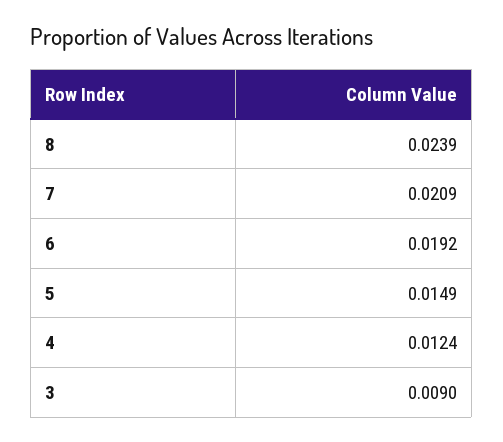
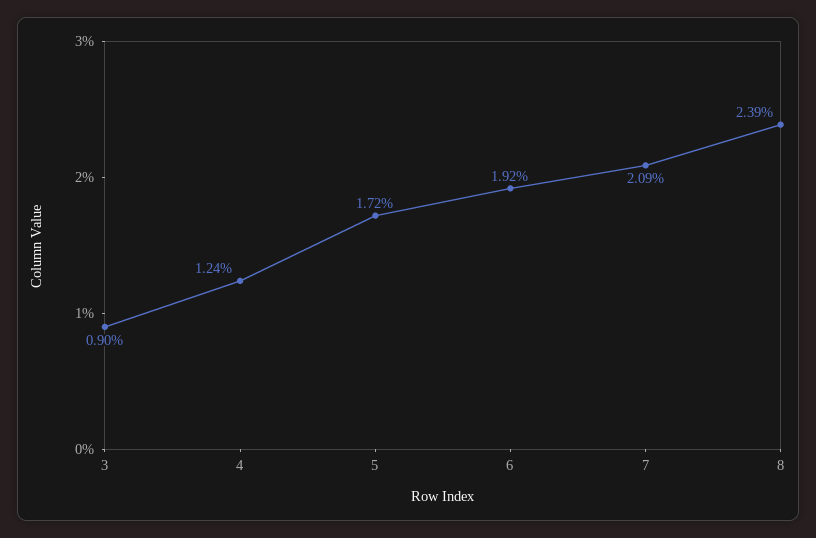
5: 0.0149 -> 0.0172

